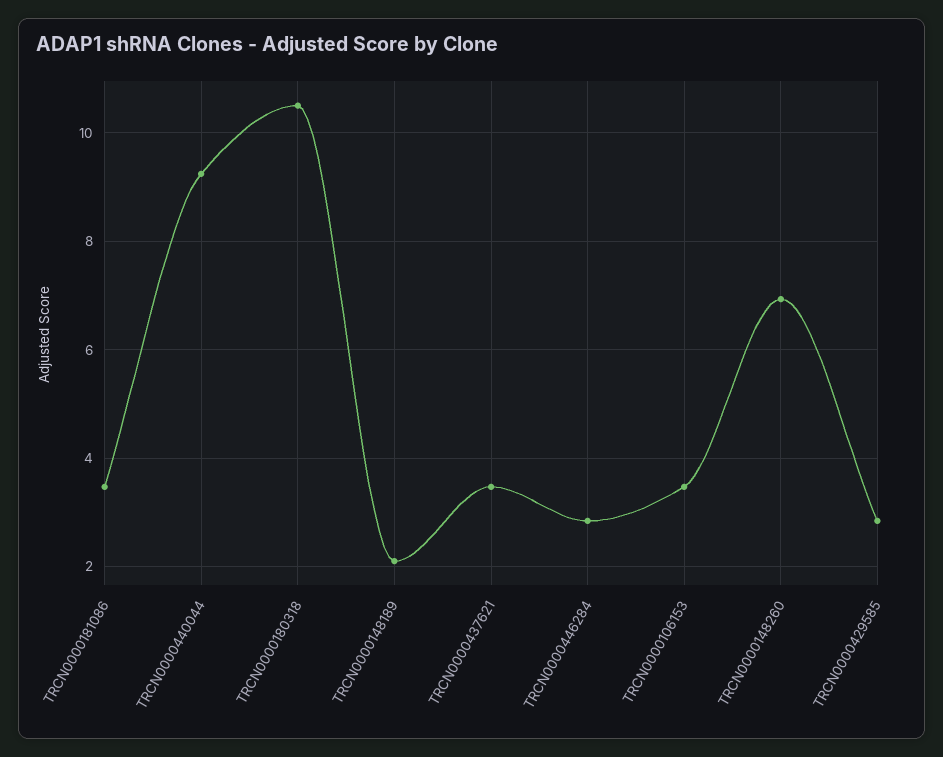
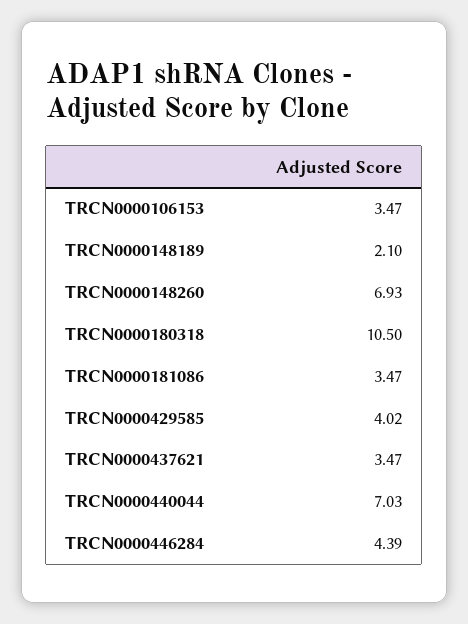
TRCN0000440044: 9.2 -> 7.03
TRCN0000446284: 2.8 -> 4.39
TRCN0000429585: 2.8 -> 4.02

